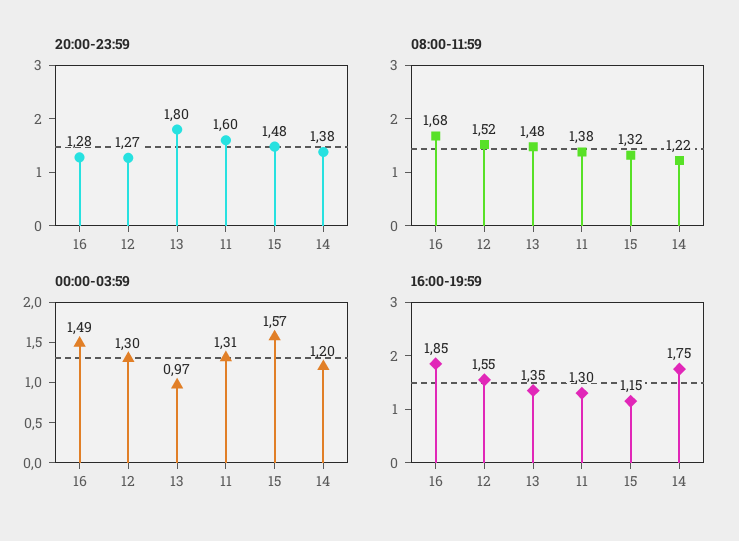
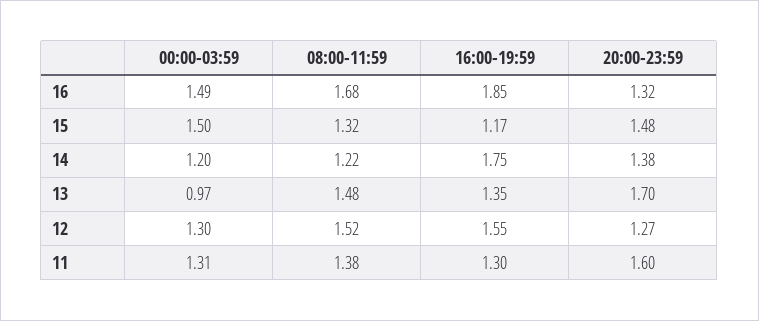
20:00-23:59, 16: 1.28 -> 1.32
20:00-23:59, 13: 1.8 -> 1.7
00:00-03:59, 15: 1.57 -> 1.5
16:00-19:59, 15: 1.15 -> 1.17

